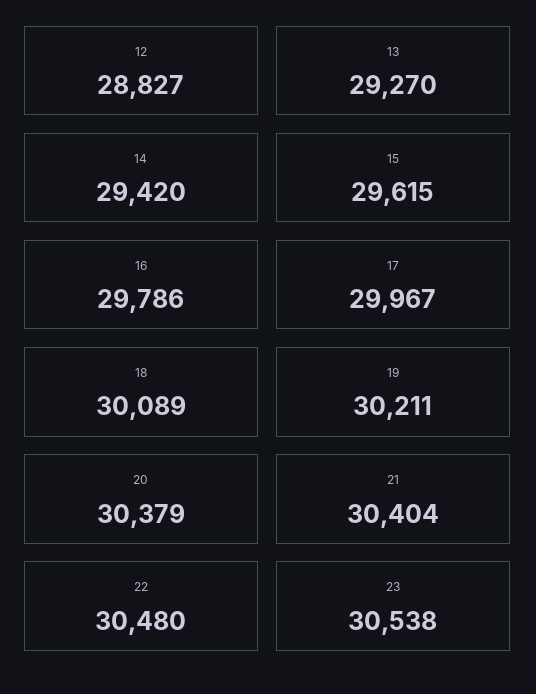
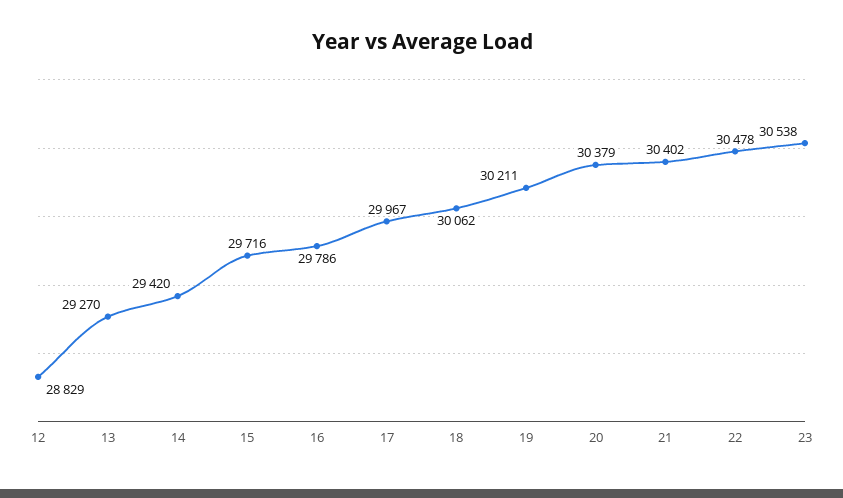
12: 28827 -> 28829
15: 29615 -> 29716
18: 30089 -> 30062
21: 30404 -> 30402
22: 30480 -> 30478

